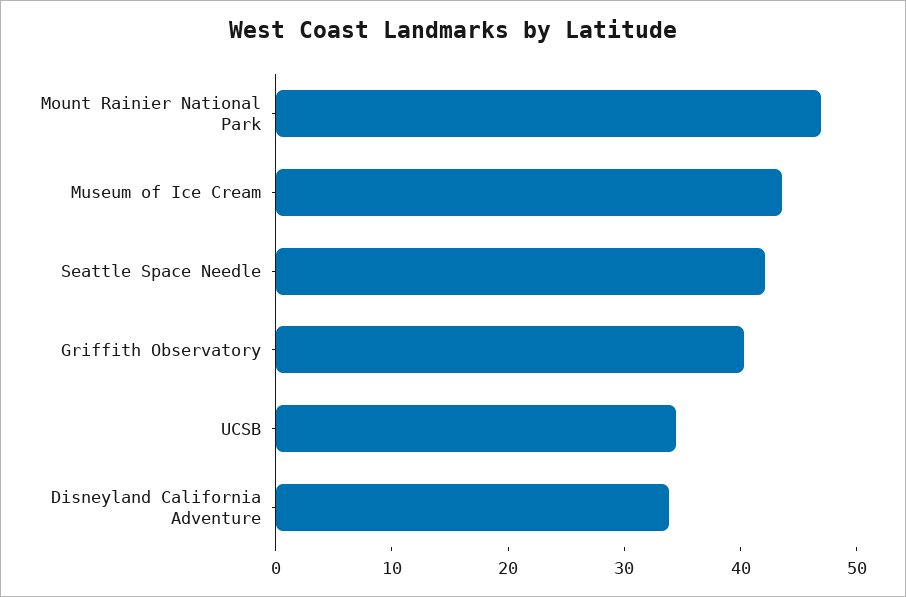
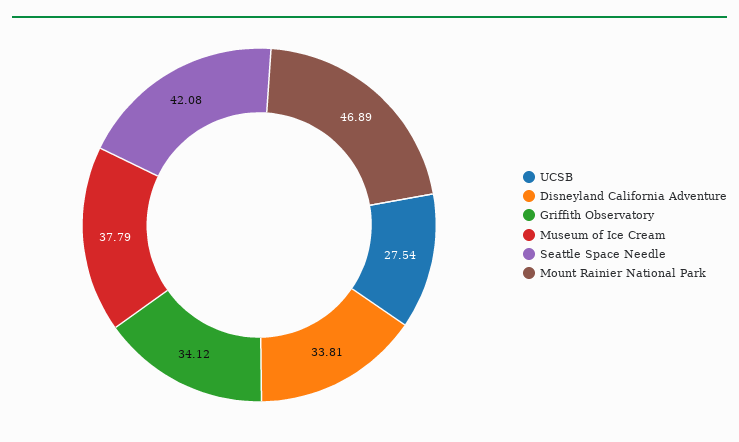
Museum of Ice Cream: 44 -> 37.79
Griffith Observatory: 40 -> 34.12
UCSB: 34 -> 27.54

